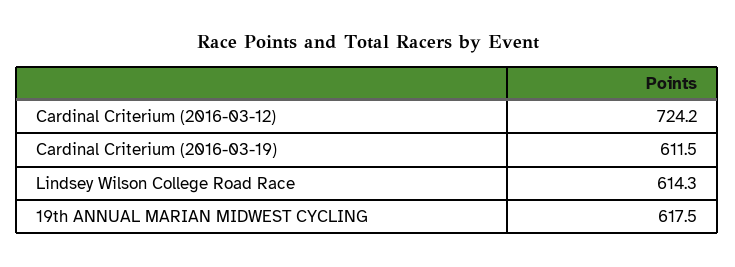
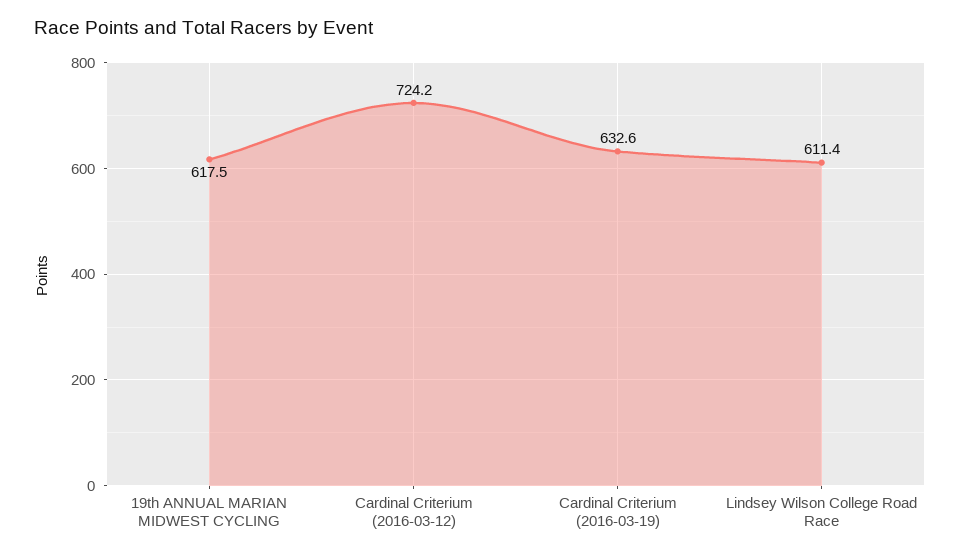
Cardinal Criterium (2016-03-19): 611.5 -> 632.6
Lindsey Wilson College Road Race: 614.3 -> 611.4

